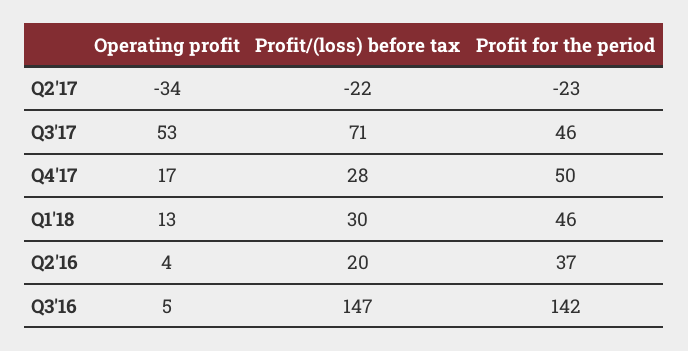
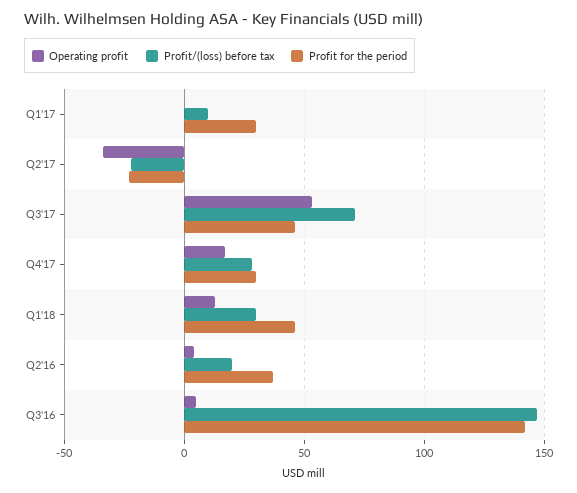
Profit for the period, Q4'17: 50 -> 30
Operating profit, Q1'17: none -> 0
Profit/(loss) before tax, Q1'17: none -> 10
Profit for the period, Q1'17: none -> 30

